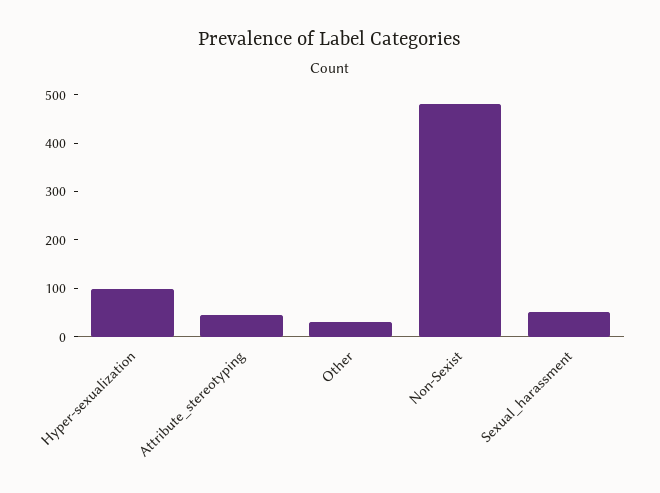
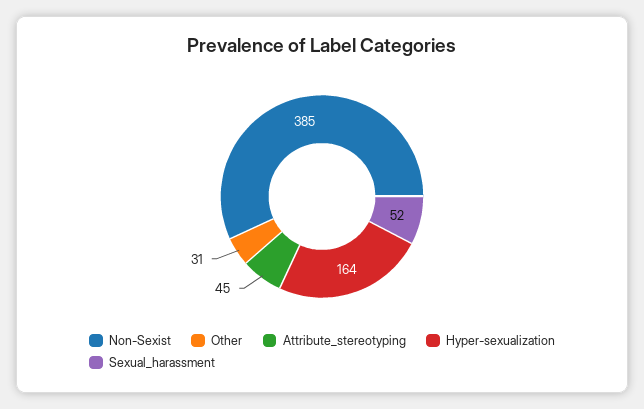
Hyper-sexualization: 100 -> 164
Non-Sexist: 480 -> 385

